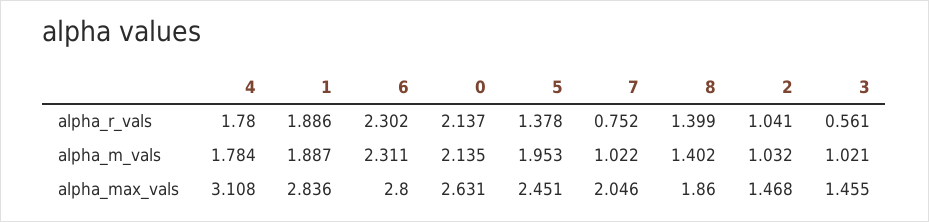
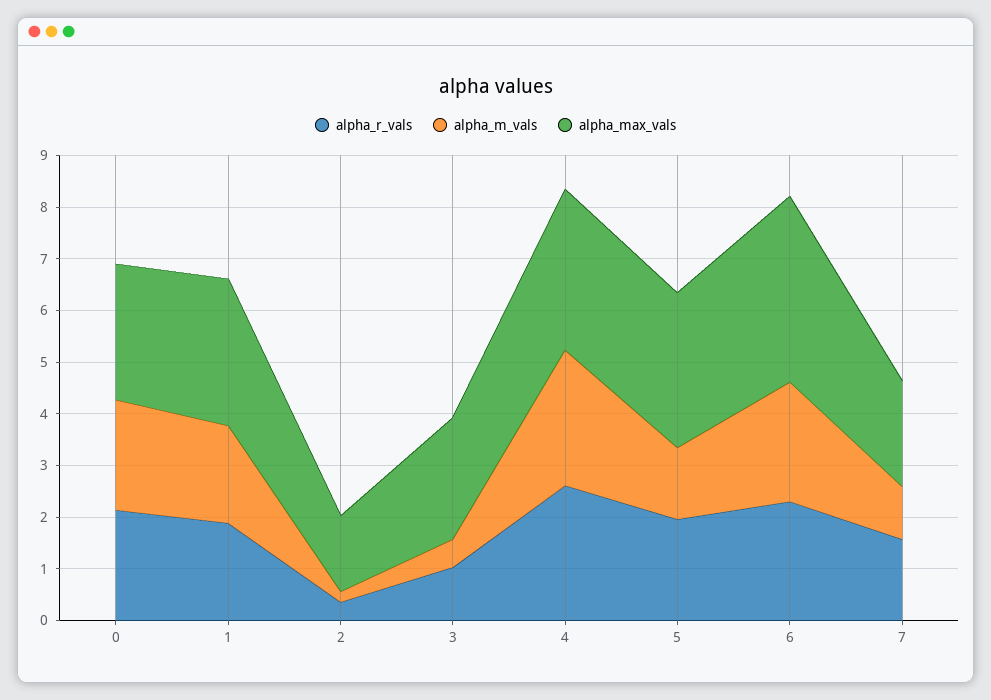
alpha_r_vals, 4: 1.78 -> 2.6
alpha_r_vals, 5: 1.378 -> 2
alpha_r_vals, 7: 0.752 -> 1.6
alpha_r_vals, 8: 1.399 -> none
alpha_r_vals, 2: 1.041 -> 0.4
alpha_r_vals, 3: 0.561 -> 1
alpha_m_vals, 4: 1.784 -> 2.6
alpha_m_vals, 5: 1.953 -> 1.4
alpha_m_vals, 8: 1.402 -> none
alpha_m_vals, 2: 1.032 -> 0.2
alpha_m_vals, 3: 1.021 -> 0.6
alpha_max_vals, 6: 2.8 -> 3.6
alpha_max_vals, 5: 2.451 -> 3
alpha_max_vals, 8: 1.86 -> none
alpha_max_vals, 3: 1.455 -> 2.4

